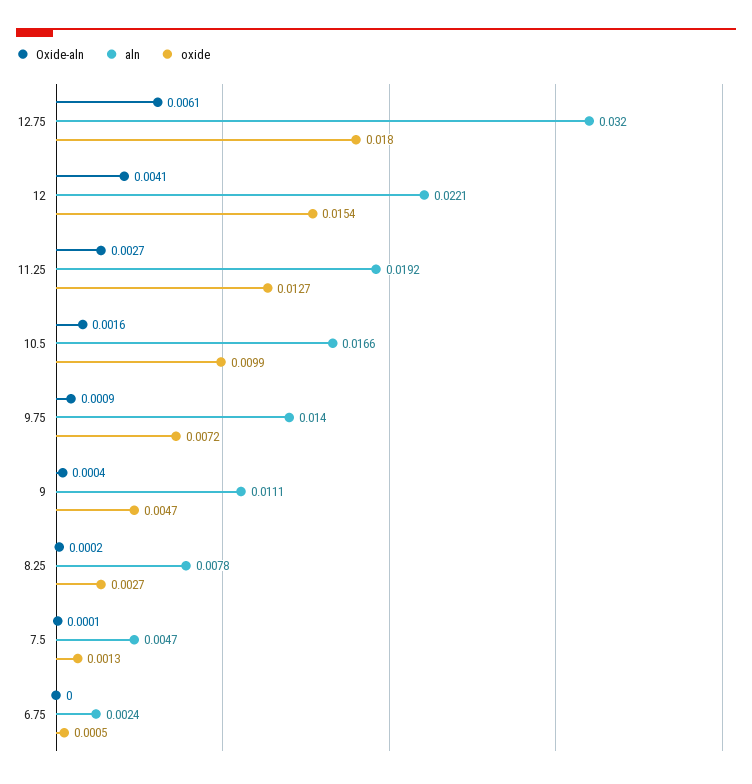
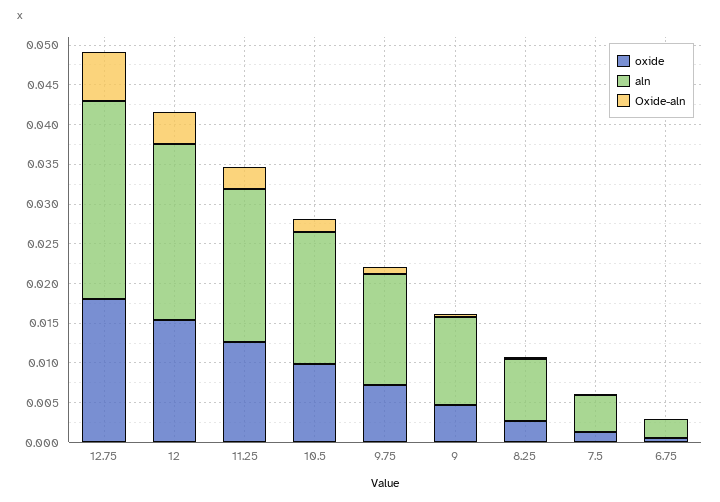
aln, 12.75: 0.032 -> 0.025

